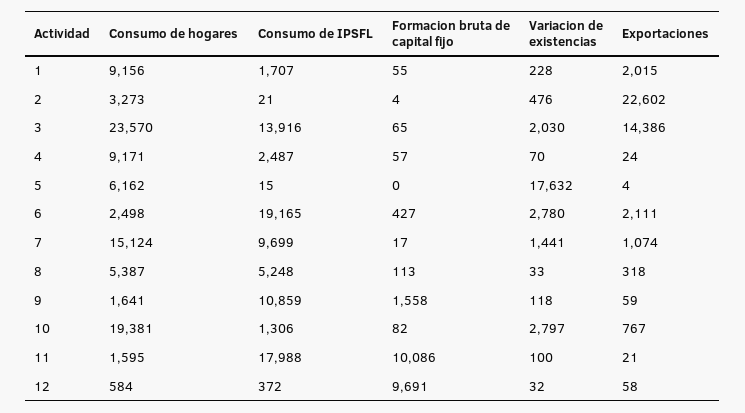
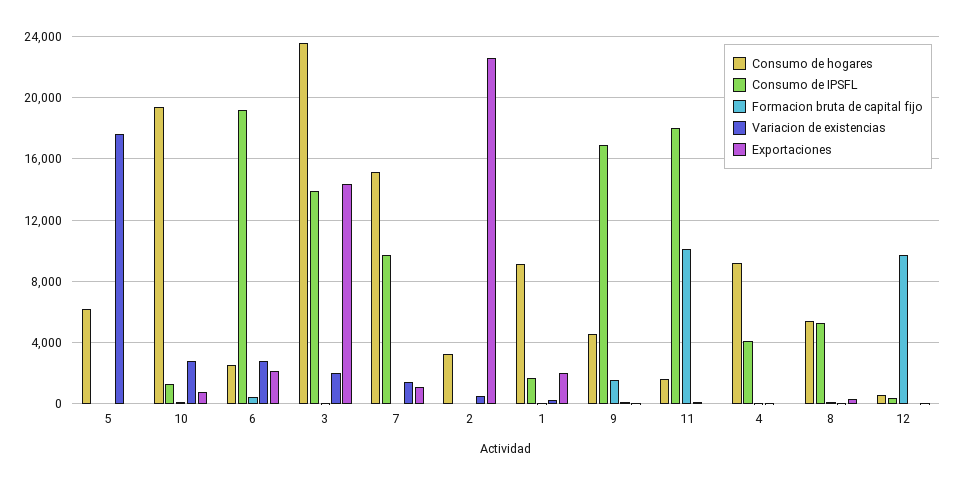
Consumo de IPSFL, 4: 2487 -> 4000
Consumo de hogares, 9: 1641 -> 4500
Consumo de IPSFL, 9: 10859 -> 17000

